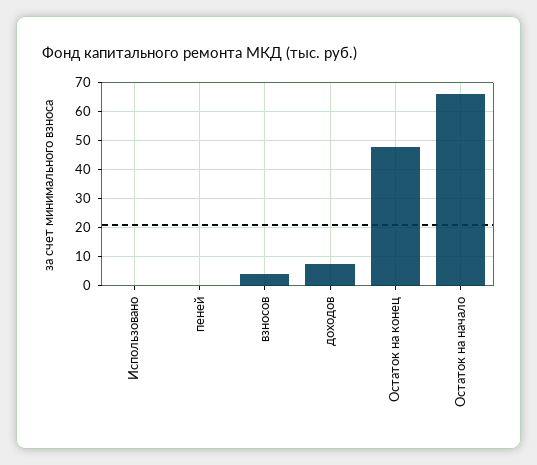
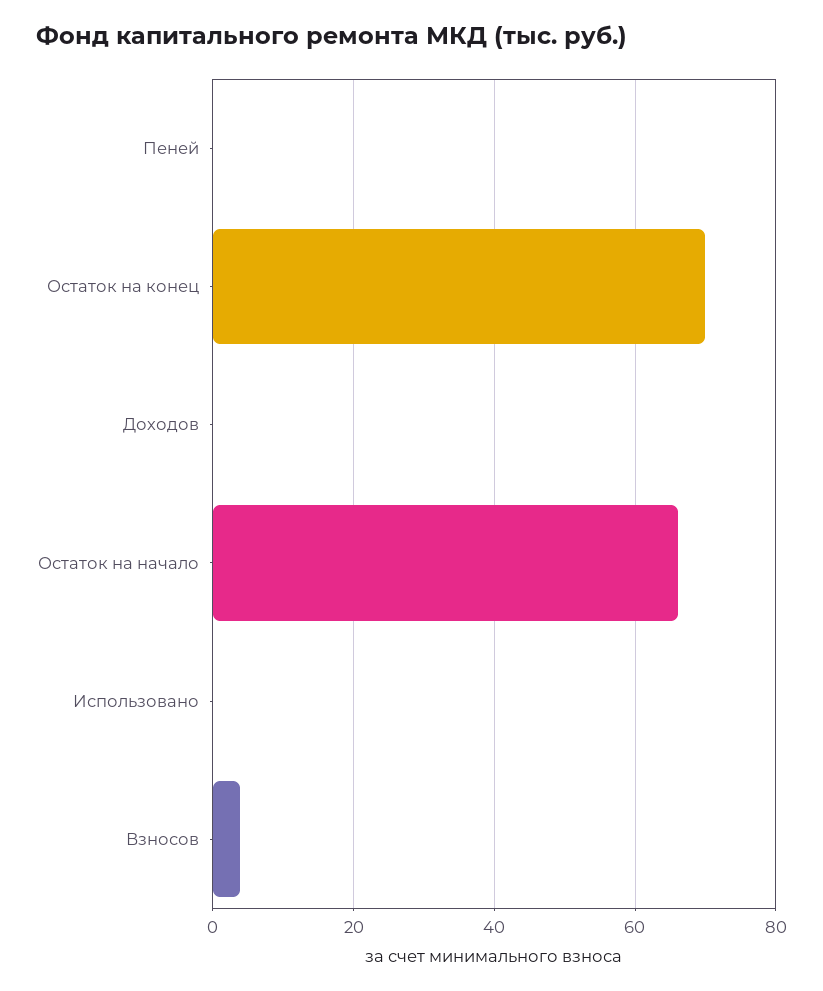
доходов: 7.5 -> 0
Остаток на конец: 47.5 -> 70

